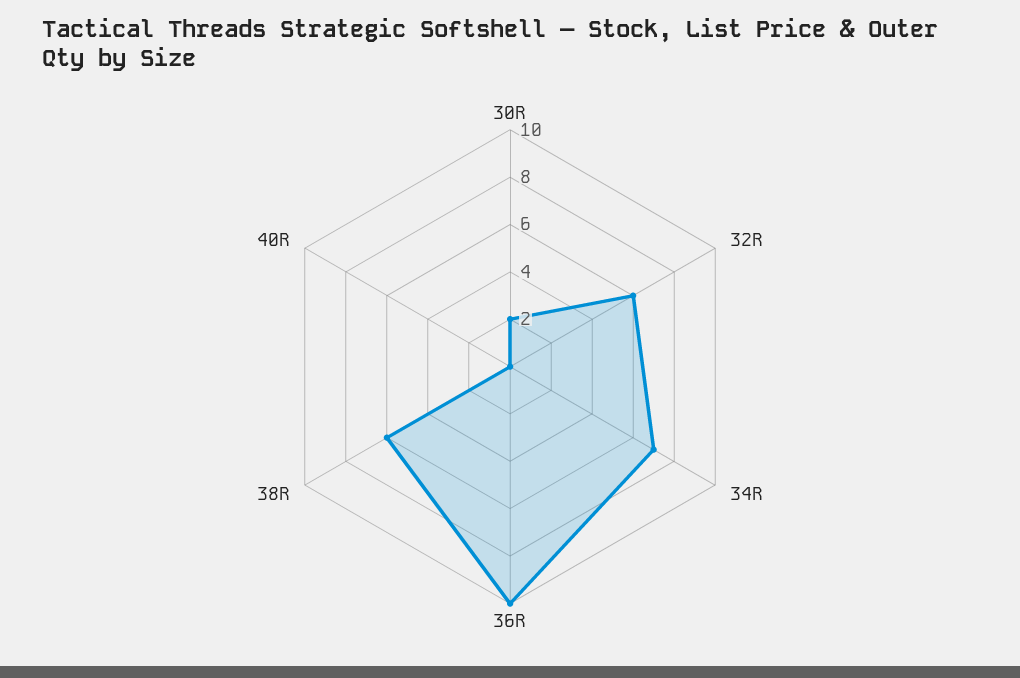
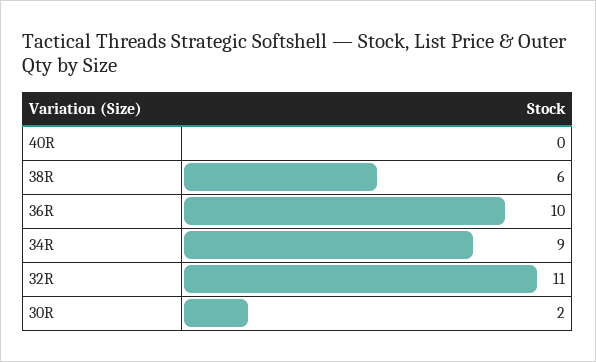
32R: 6 -> 11
34R: 7 -> 9

